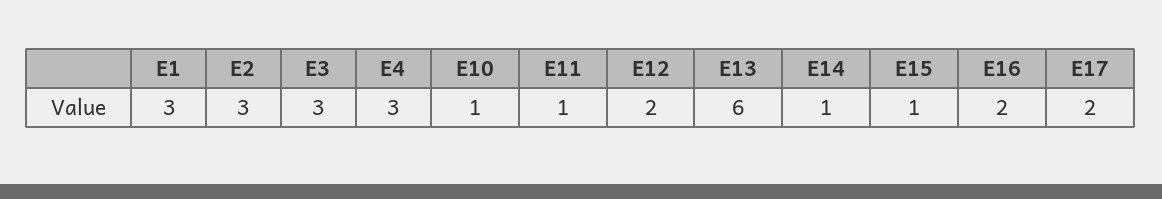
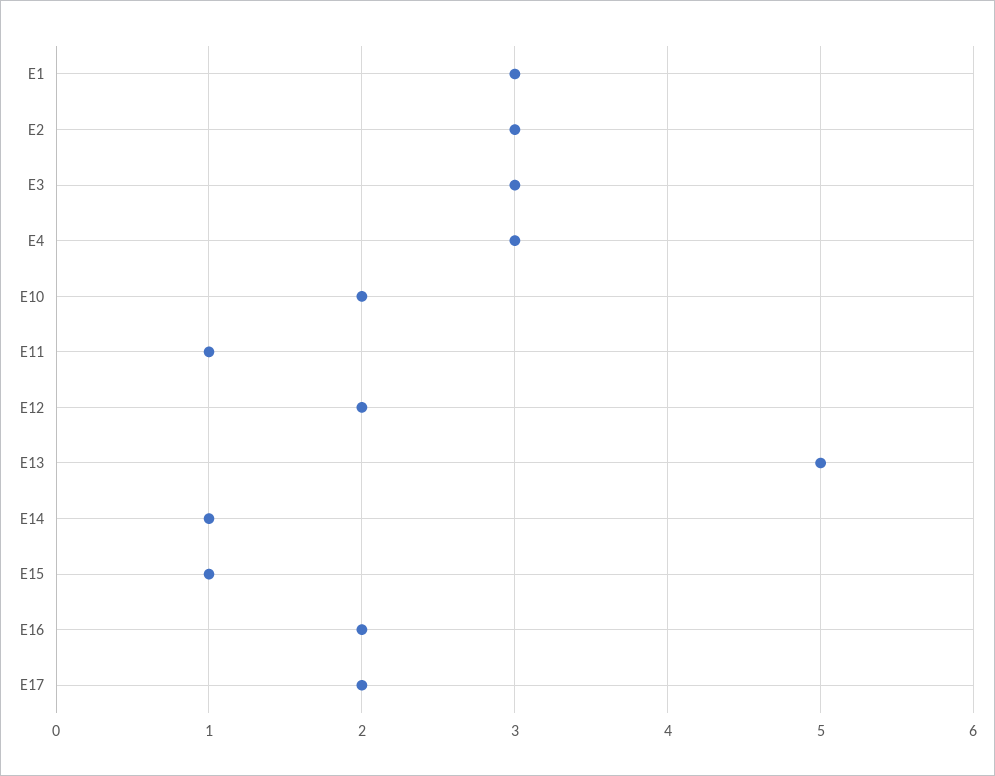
E10: 1 -> 2
E13: 6 -> 5

